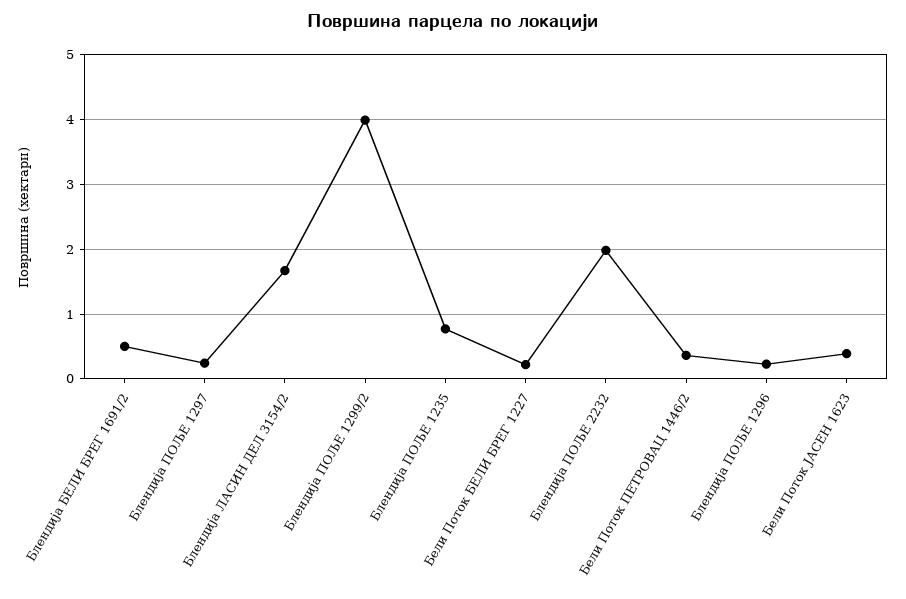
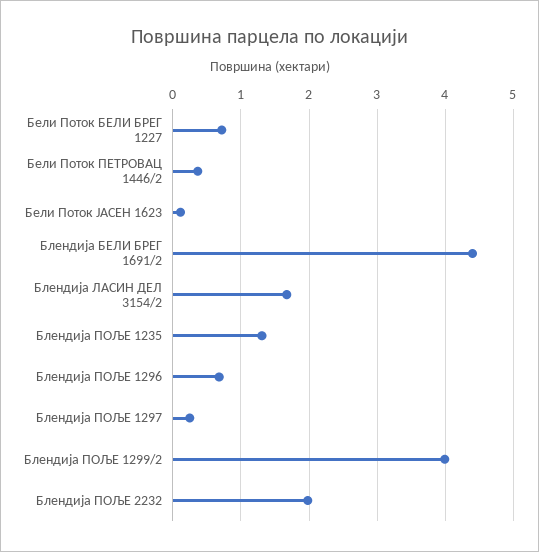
Блендија БЕЛИ БРЕГ 1691/2: 0.5 -> 4.4
Блендија ПОЉЕ 1235: 0.8 -> 1.3
Бели Поток БЕЛИ БРЕГ 1227: 0.2 -> 0.7
Блендија ПОЉЕ 1296: 0.2 -> 0.7
Бели Поток ЈАСЕН 1623: 0.4 -> 0.1

